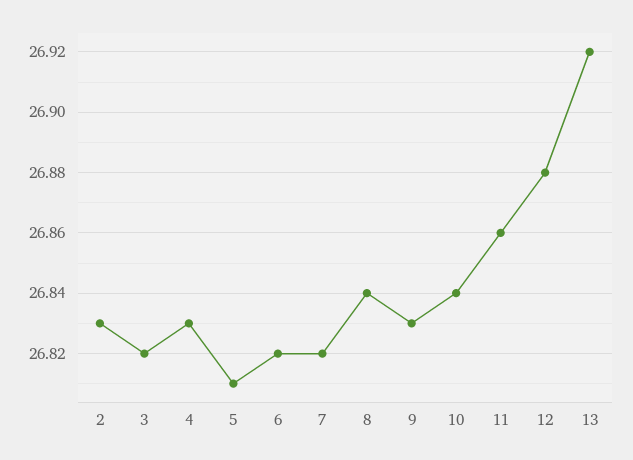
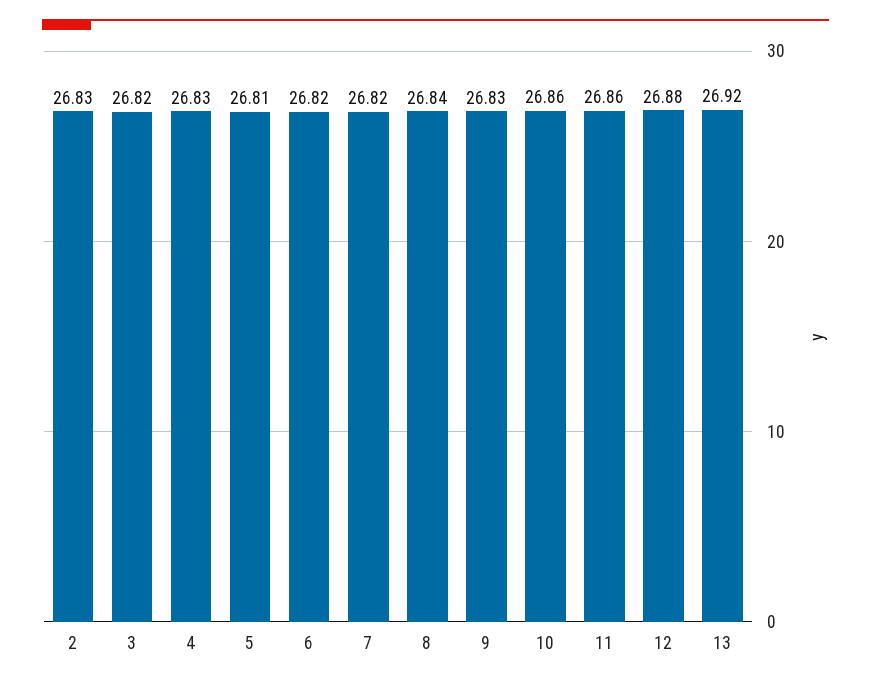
10: 26.84 -> 26.86

